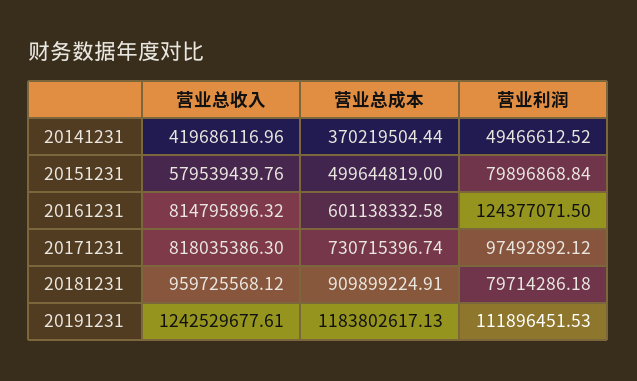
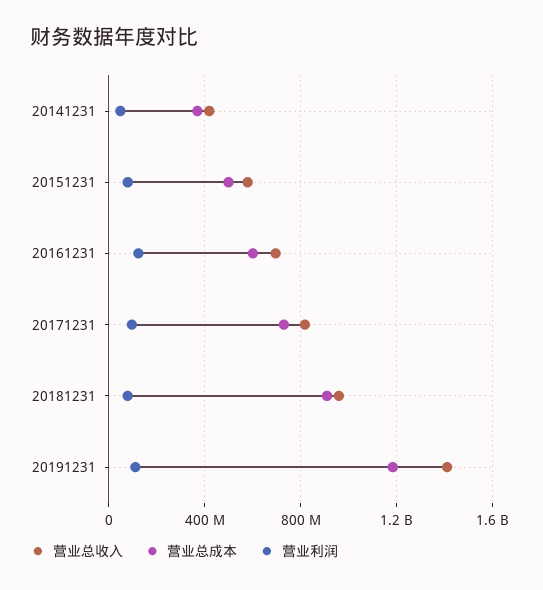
营业总收入, 20161231: 814795896.32 -> 700000000
营业总收入, 20191231: 1242529677.61 -> 1400000000

